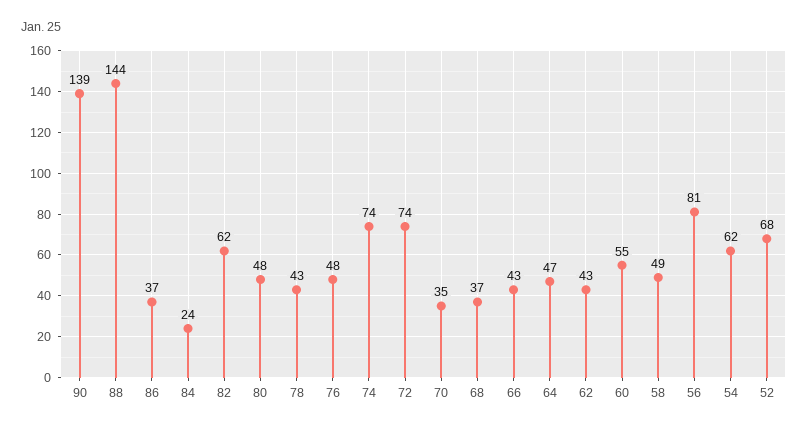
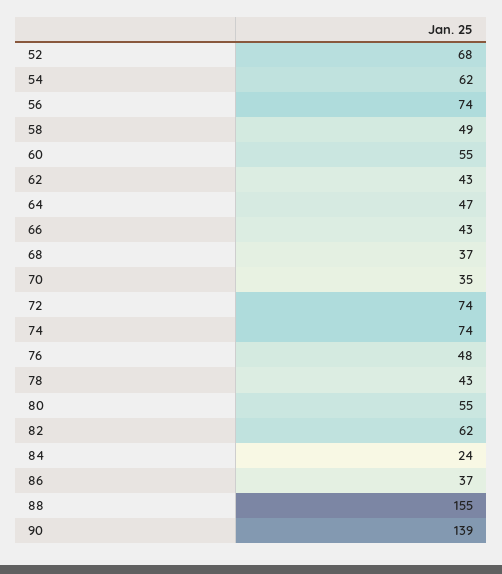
88: 144 -> 155
80: 48 -> 55
56: 81 -> 74

